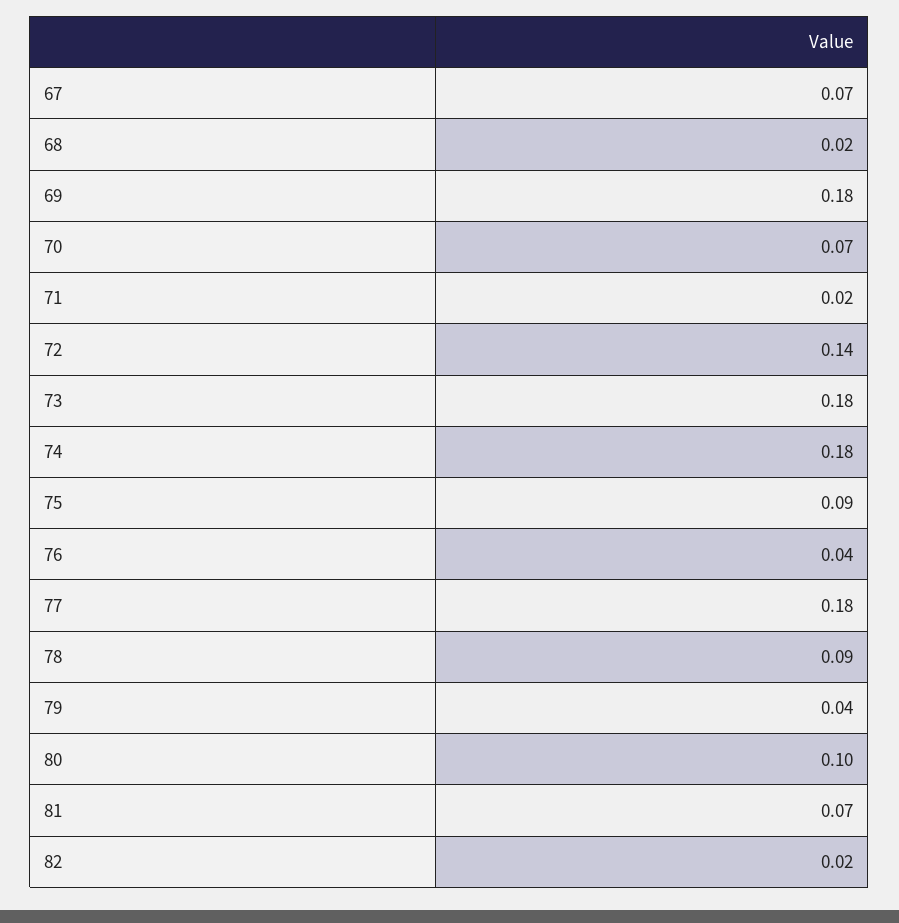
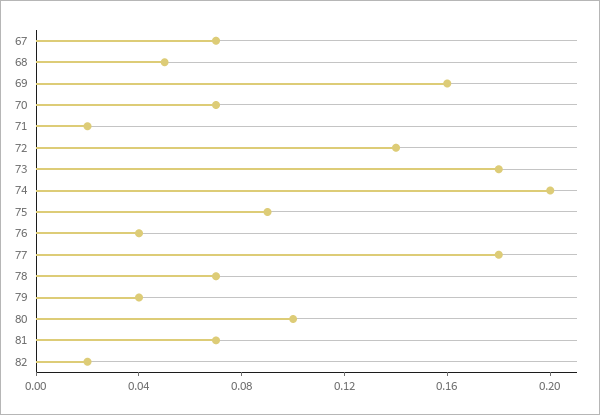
68: 0.02 -> 0.05
69: 0.18 -> 0.16
74: 0.18 -> 0.2
78: 0.09 -> 0.07

